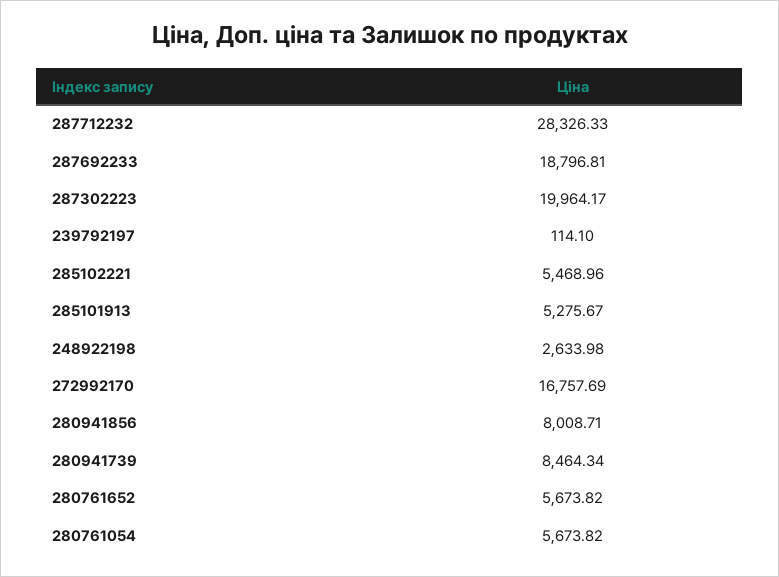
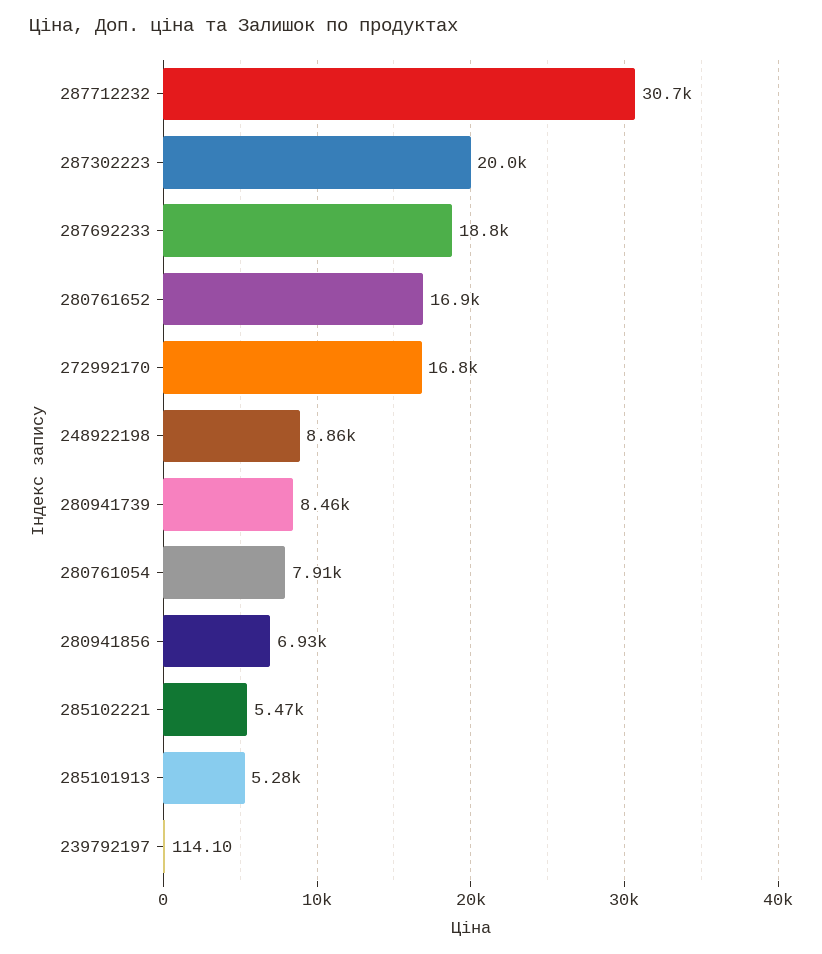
287712232: 28326.33 -> 30700
248922198: 2633.98 -> 8860
280941856: 8008.71 -> 6930
280761652: 5673.82 -> 16900
280761054: 5673.82 -> 7910

